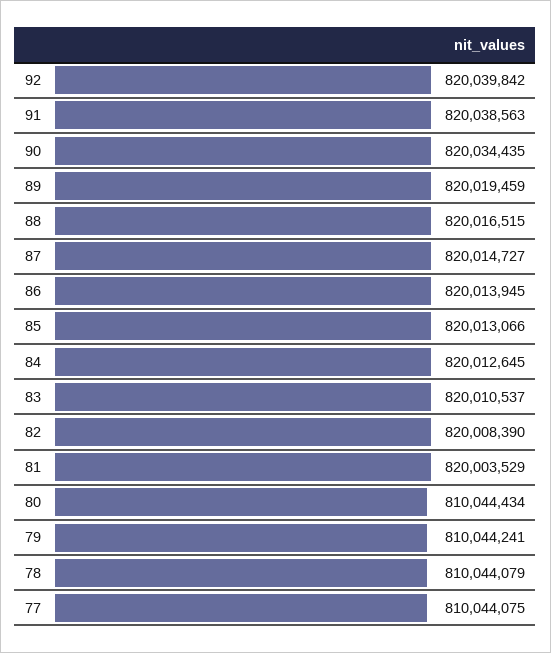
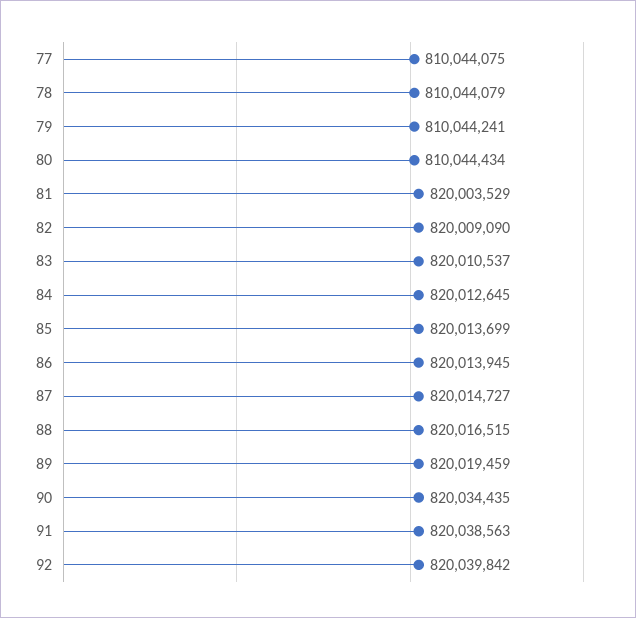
85: 820013066 -> 820013699
82: 820008390 -> 820009090

